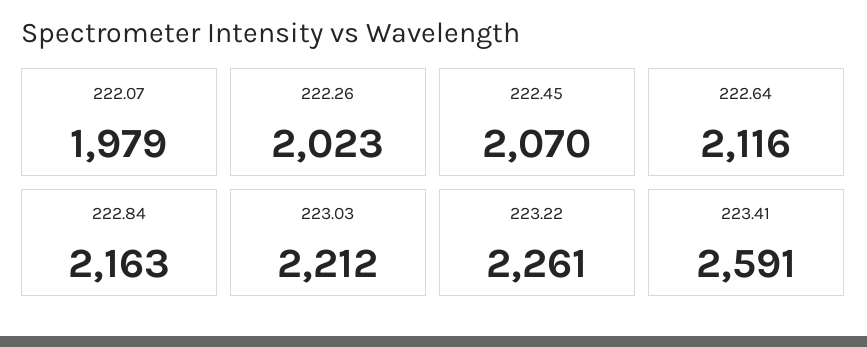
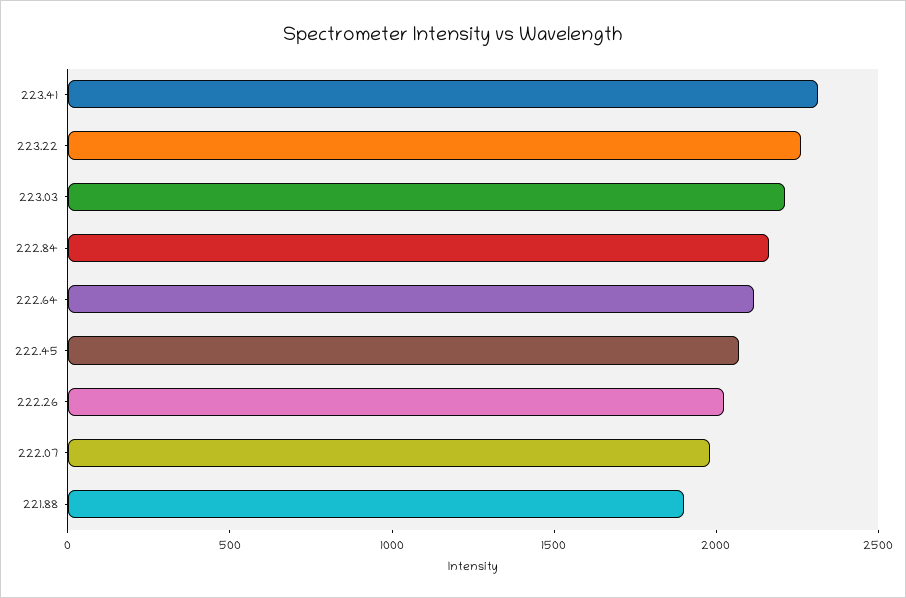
223.41: 2591 -> 2300
221.88: none -> 1900

